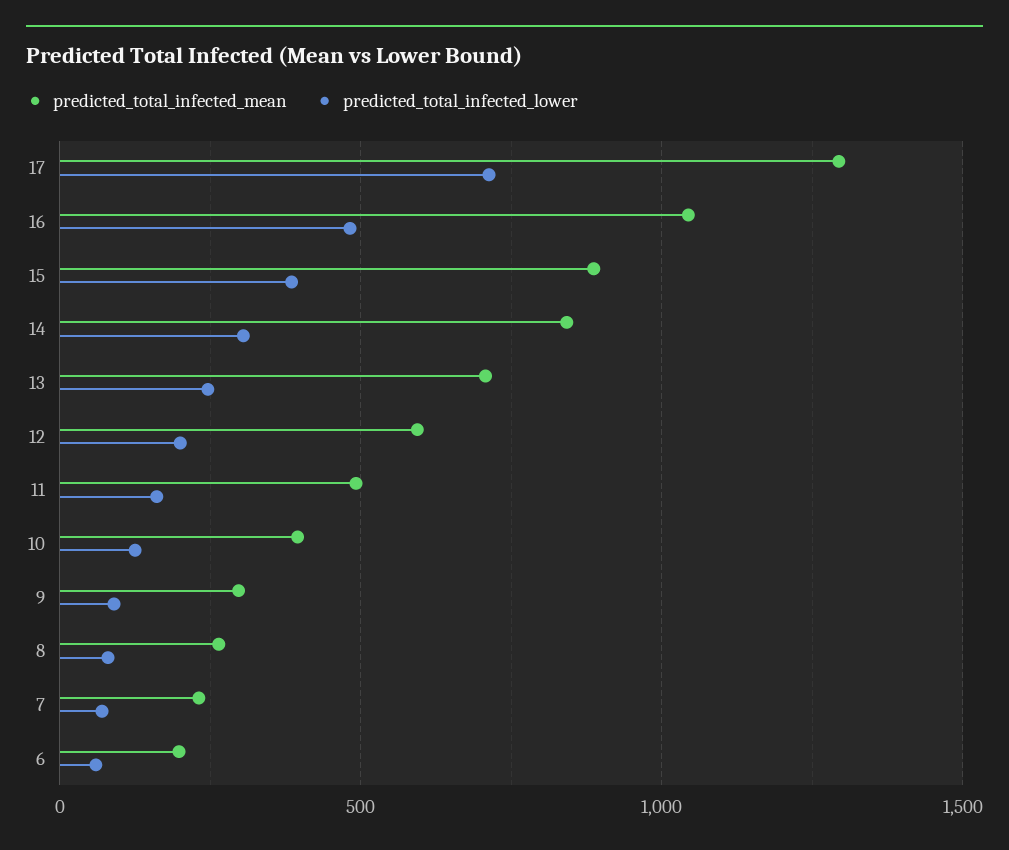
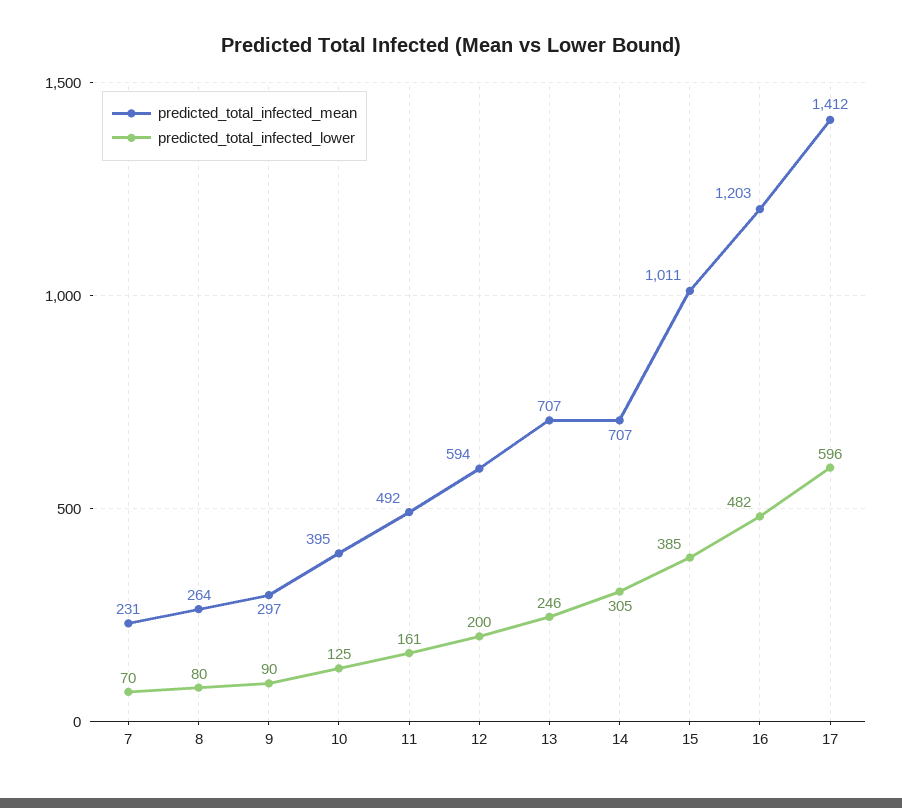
predicted_total_infected_mean, 17: 1300 -> 1412
predicted_total_infected_lower, 17: 700 -> 596
predicted_total_infected_mean, 16: 1050 -> 1203
predicted_total_infected_mean, 15: 900 -> 1011
predicted_total_infected_mean, 14: 850 -> 707
predicted_total_infected_mean, 6: 200 -> none
predicted_total_infected_lower, 6: 50 -> none

